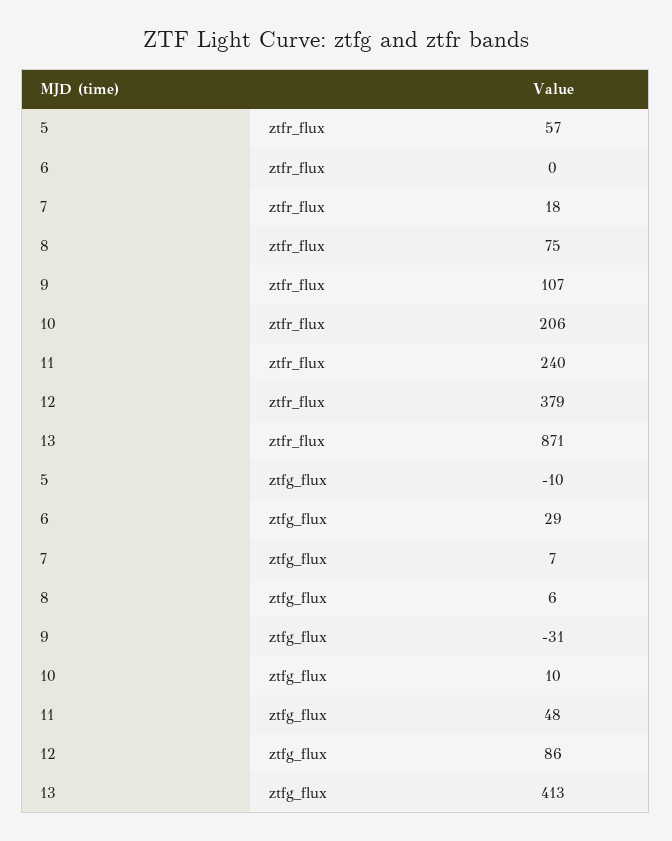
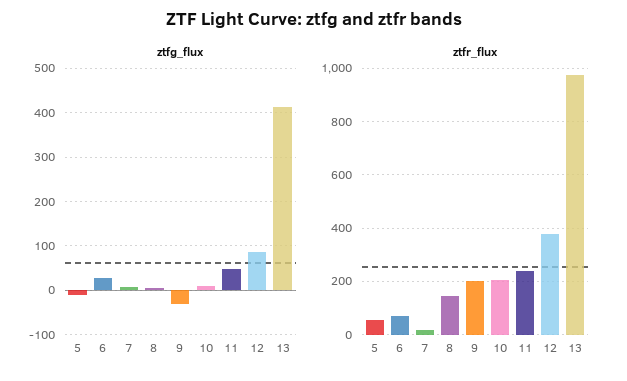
ztfr_flux, 6: 0 -> 75
ztfr_flux, 8: 75 -> 150
ztfr_flux, 9: 107 -> 200
ztfr_flux, 13: 871 -> 975

